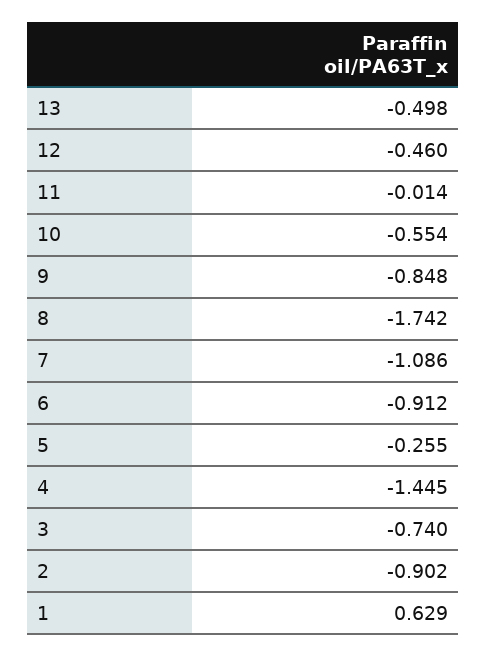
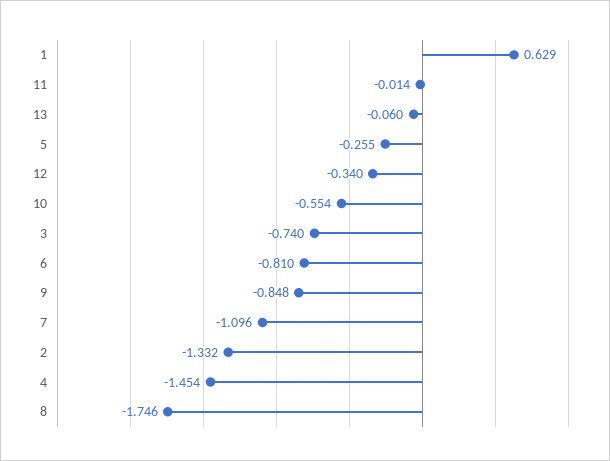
13: -0.498 -> -0.06
12: -0.46 -> -0.34
8: -1.742 -> -1.746
7: -1.086 -> -1.096
6: -0.912 -> -0.81
4: -1.445 -> -1.454
2: -0.902 -> -1.332

